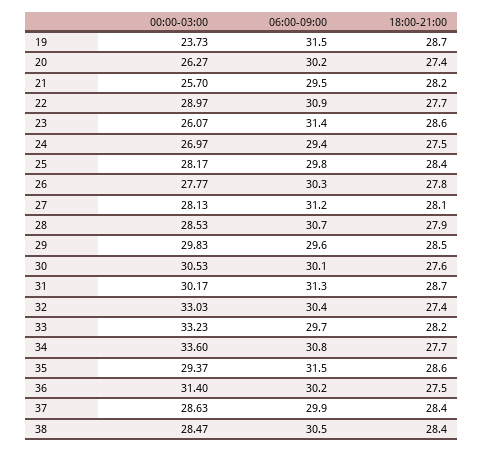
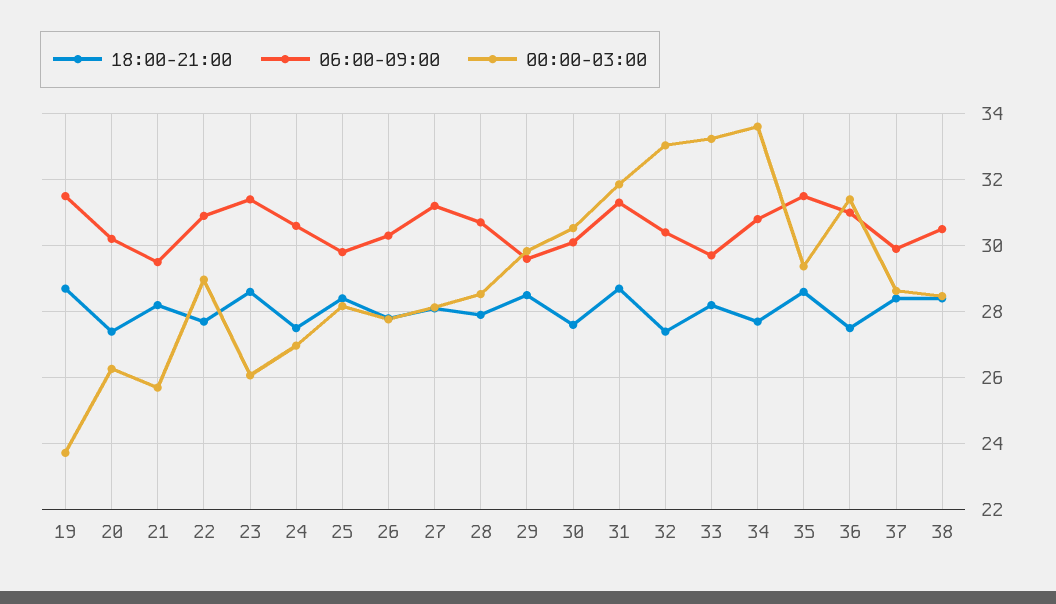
06:00-09:00, 24: 29.4 -> 30.6
00:00-03:00, 31: 30.17 -> 31.8
06:00-09:00, 36: 30.2 -> 31

